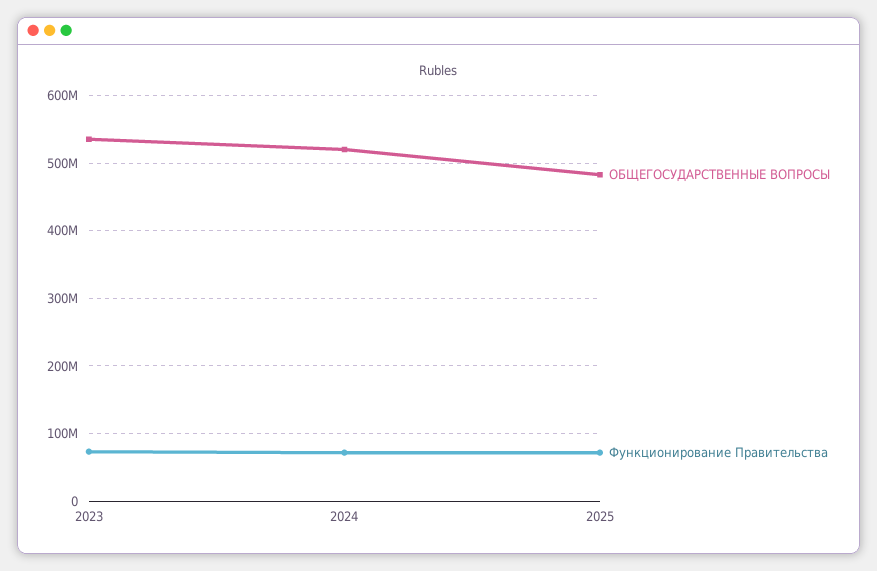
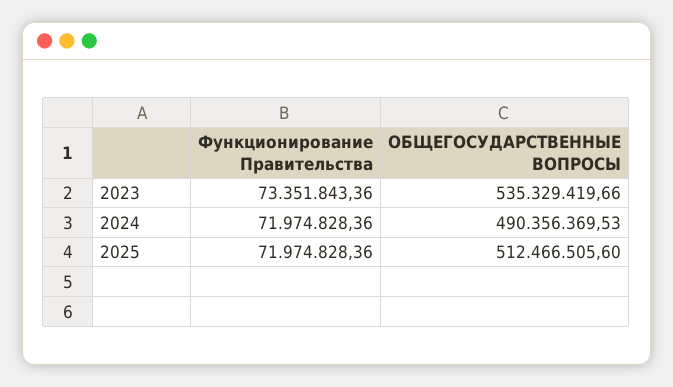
ОБЩЕГОСУДАРСТВЕННЫЕ ВОПРОСЫ, 2024: 520000000 -> 490356369.53
ОБЩЕГОСУДАРСТВЕННЫЕ ВОПРОСЫ, 2025: 480000000 -> 512466505.6

